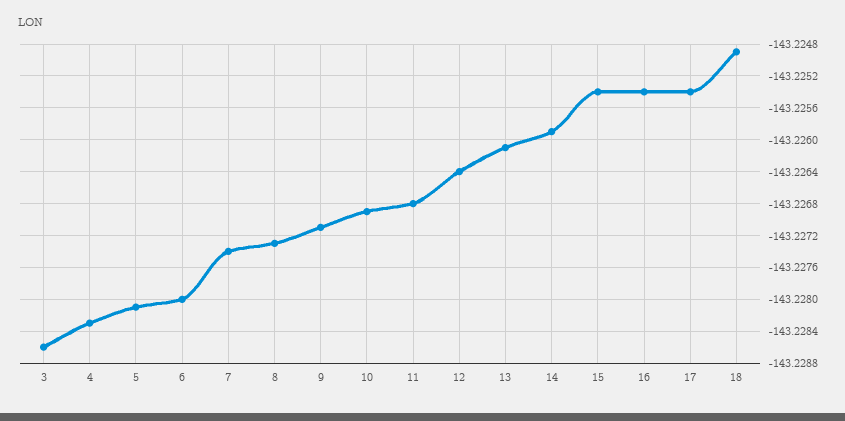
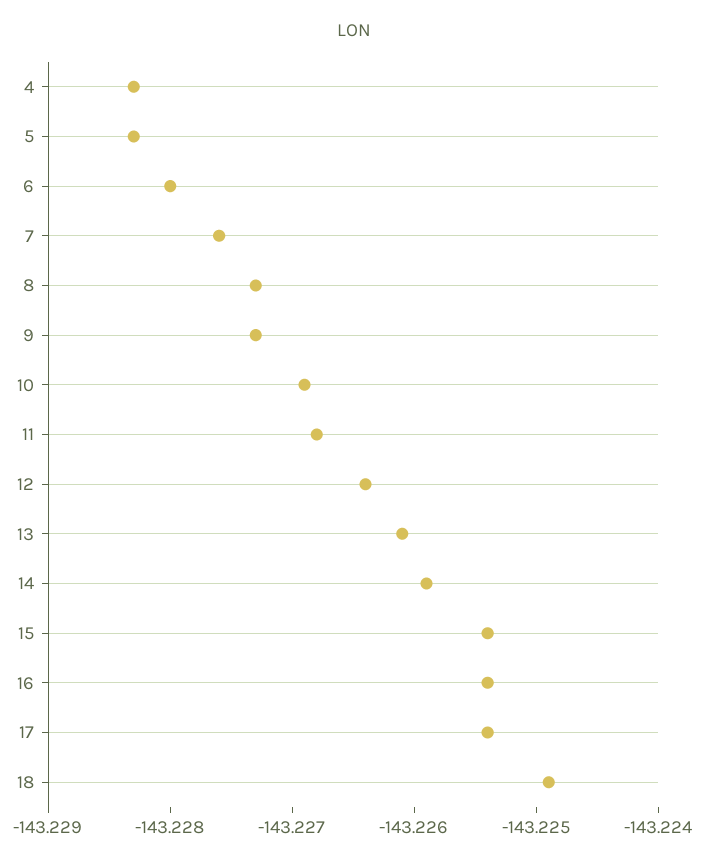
3: -143.2286 -> none
5: -143.2281 -> -143.2283
7: -143.2274 -> -143.2276
9: -143.2271 -> -143.2273

